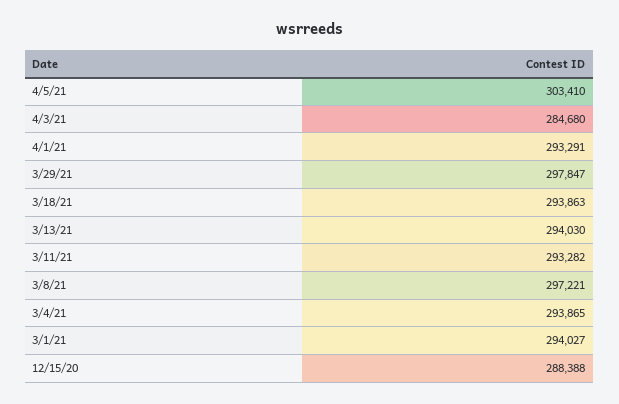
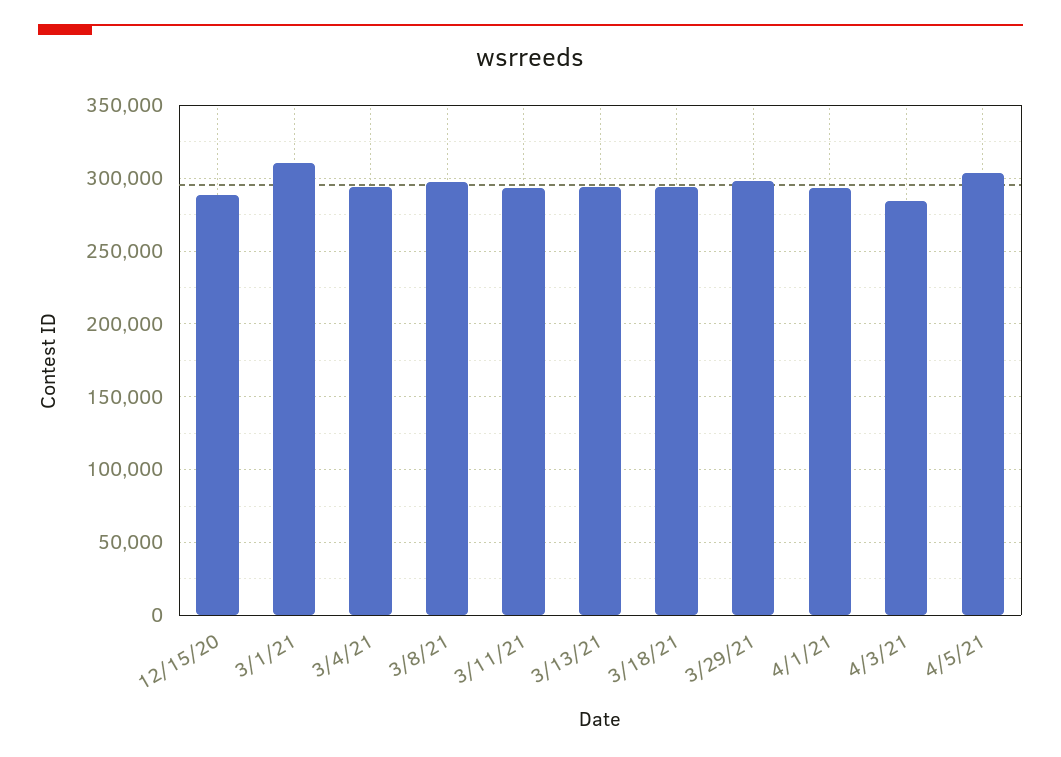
3/1/21: 294027 -> 310000

